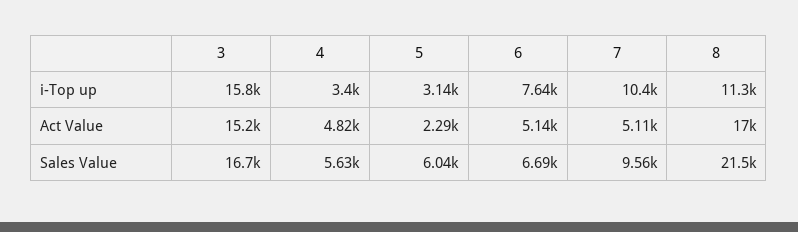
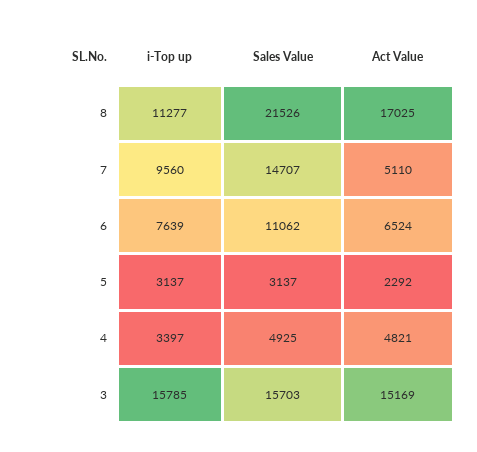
7, i-Top up: 10400 -> 9560
6, Act Value: 5140 -> 6524
3, Sales Value: 16700 -> 15703
4, Sales Value: 5630 -> 4925
5, Sales Value: 6040 -> 3137
6, Sales Value: 6690 -> 11062
7, Sales Value: 9560 -> 14707

